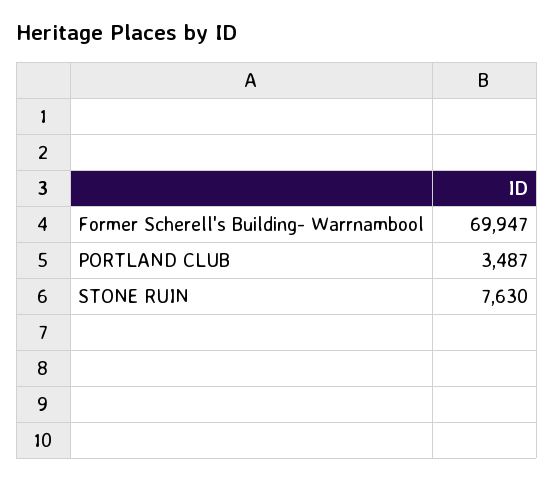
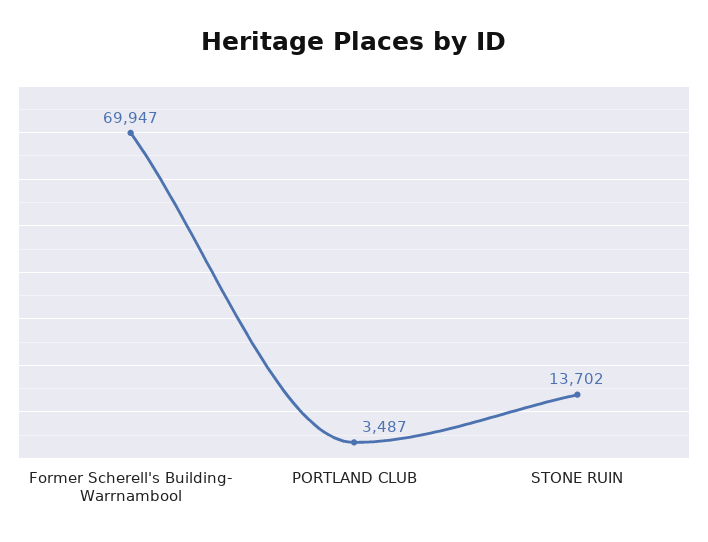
STONE RUIN: 7630 -> 13702

